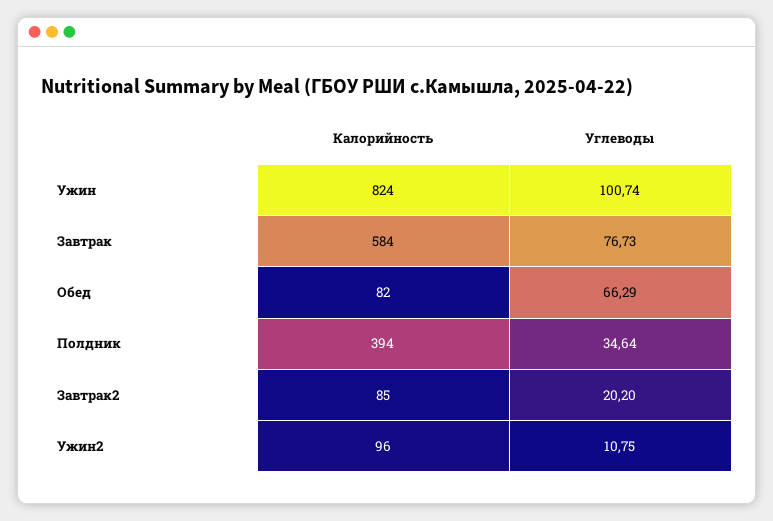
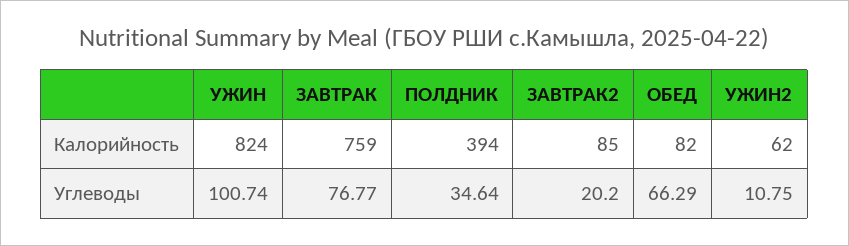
Калорийность, Завтрак: 584 -> 759
Углеводы, Завтрак: 76.73 -> 76.77
Калорийность, Ужин2: 96 -> 62

